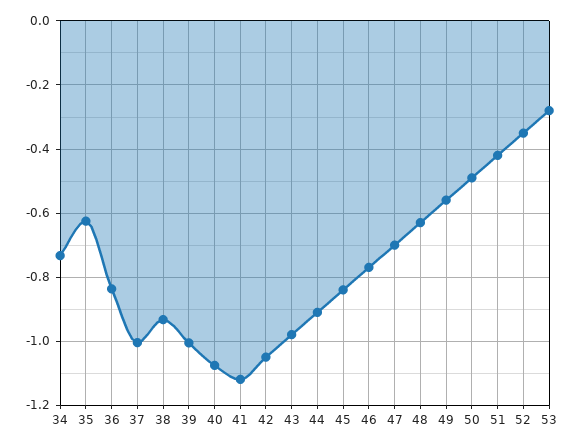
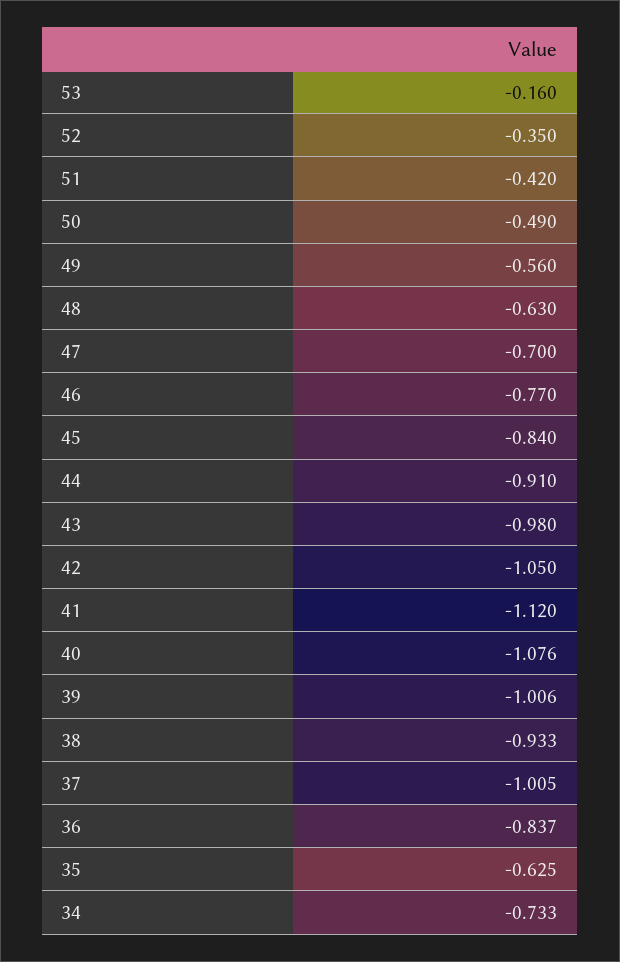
53: -0.28 -> -0.16

